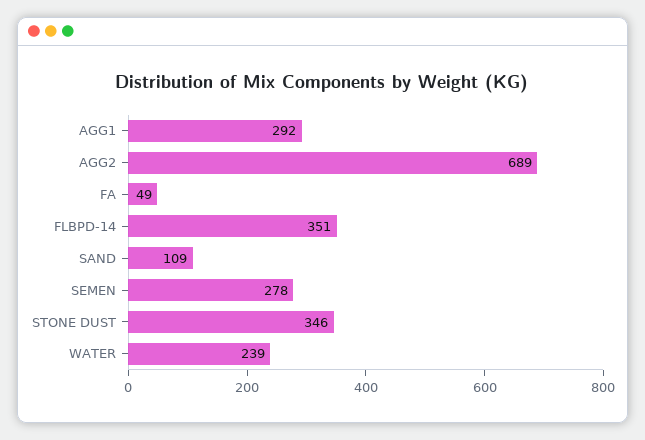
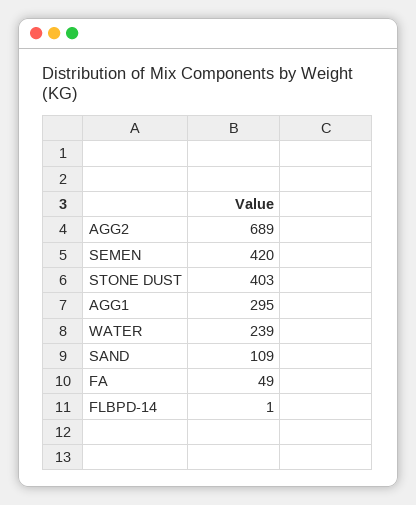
AGG1: 292 -> 295
FLBPD-14: 351 -> 1
SEMEN: 278 -> 420
STONE DUST: 346 -> 403

